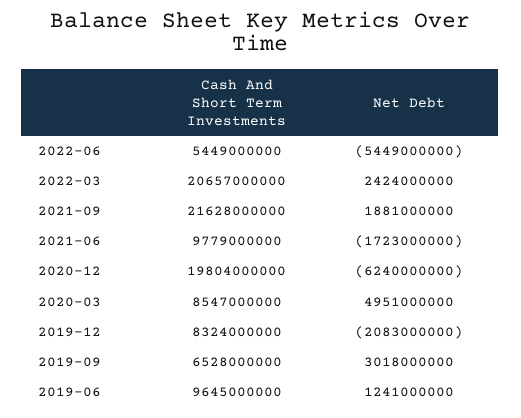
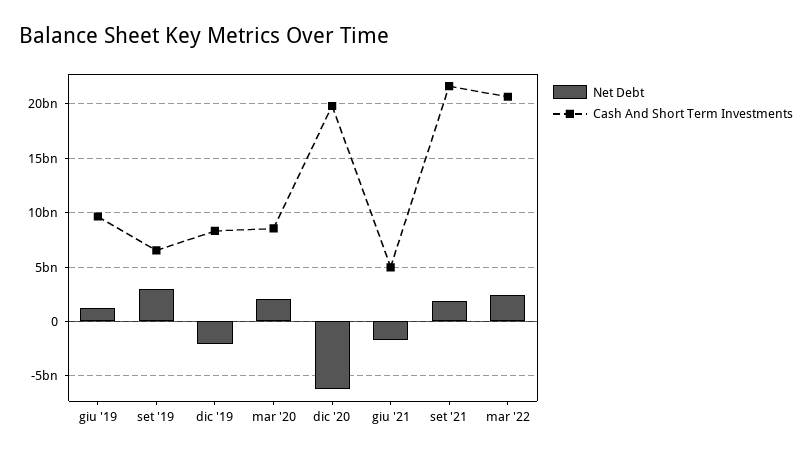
Cash And Short Term Investments, 2022-06: 5449000000 -> none
Net Debt, 2022-06: -5449000000 -> none
Cash And Short Term Investments, 2021-06: 9779000000 -> 5000000000
Net Debt, 2020-03: 4951000000 -> 2000000000

